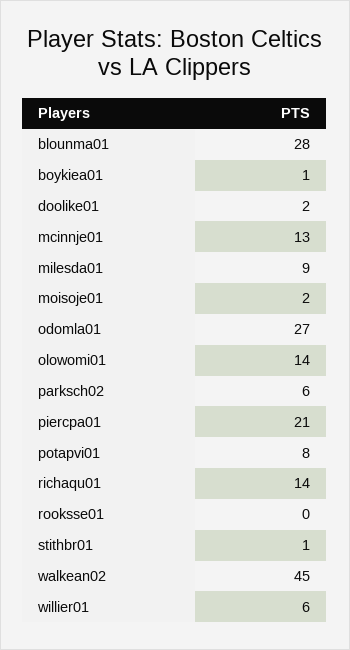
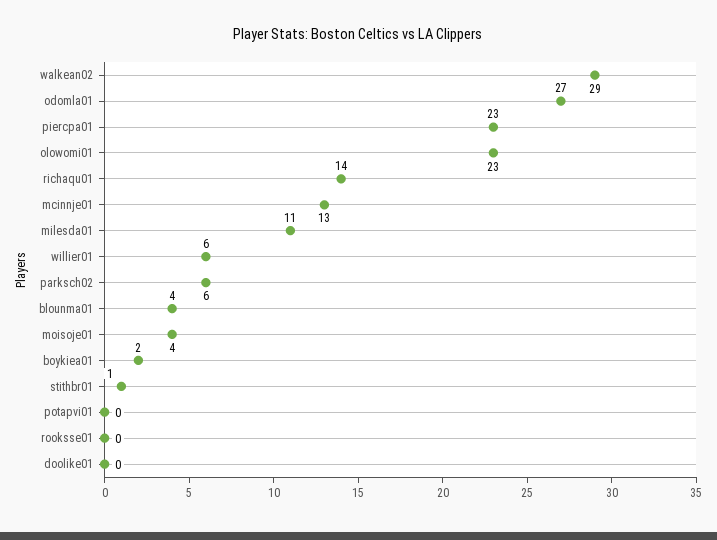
blounma01: 28 -> 4
boykiea01: 1 -> 2
doolike01: 2 -> 0
milesda01: 9 -> 11
moisoje01: 2 -> 4
olowomi01: 14 -> 23
piercpa01: 21 -> 23
potapvi01: 8 -> 0
walkean02: 45 -> 29

